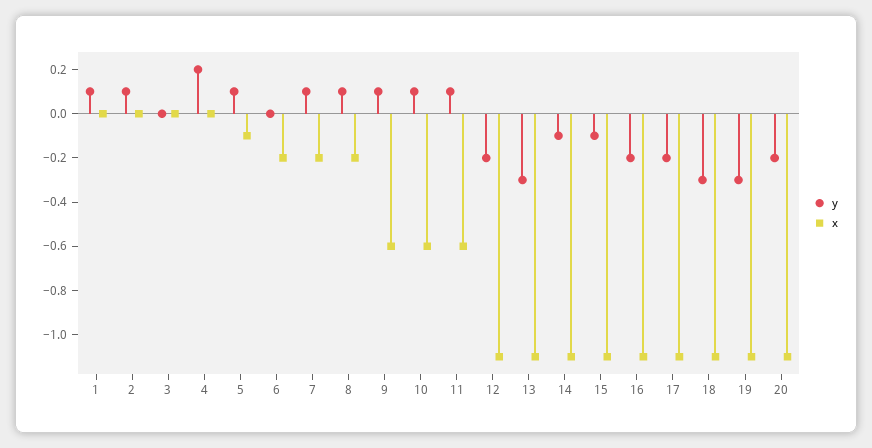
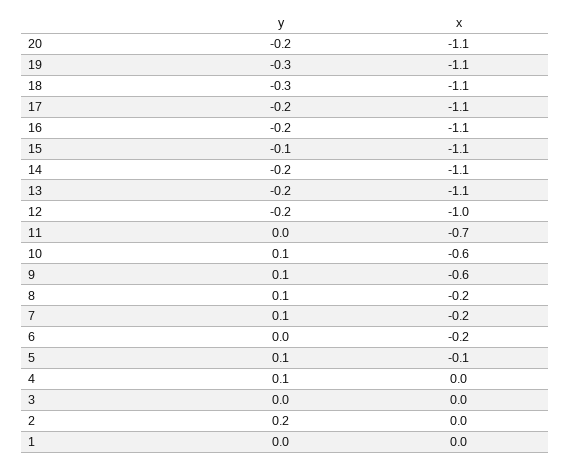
y, 1: 0.1 -> 0
y, 2: 0.1 -> 0.2
y, 4: 0.2 -> 0.1
y, 11: 0.1 -> 0
x, 11: -0.6 -> -0.7
x, 12: -1.1 -> -1
y, 13: -0.3 -> -0.2
y, 14: -0.1 -> -0.2

